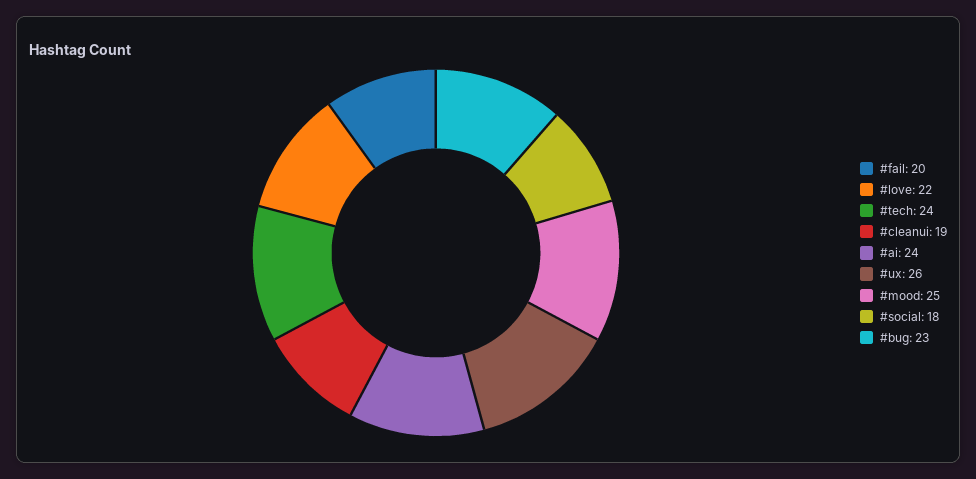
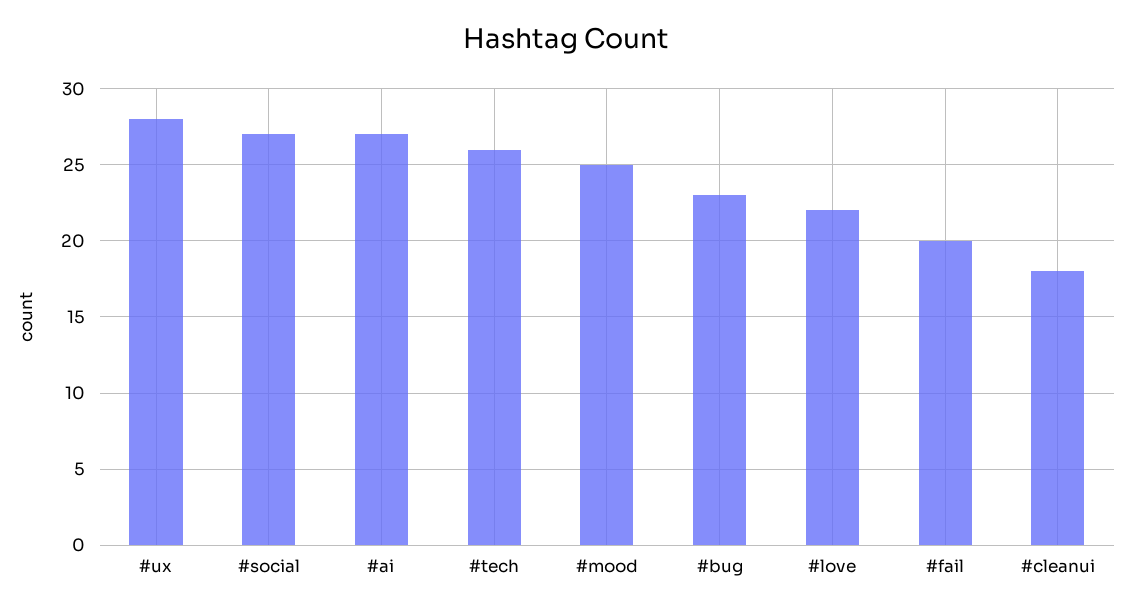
#tech: 24 -> 26
#cleanui: 19 -> 18
#ai: 24 -> 27
#ux: 26 -> 28
#social: 18 -> 27

